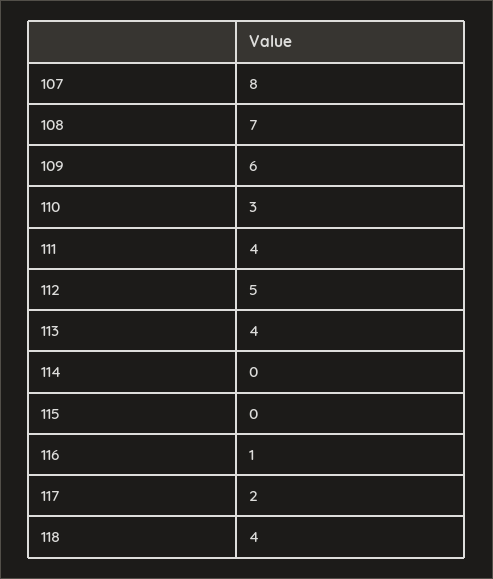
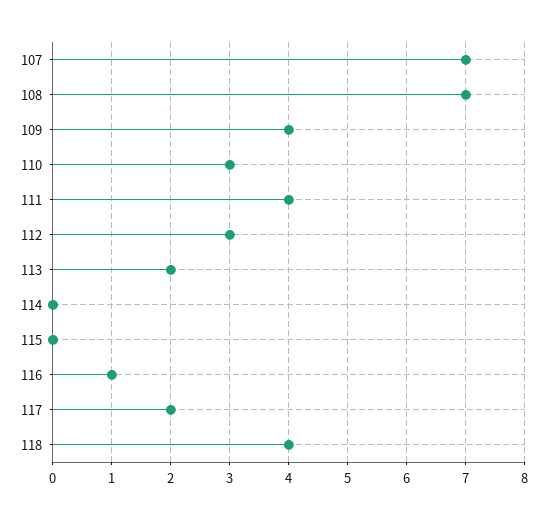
107: 8 -> 7
109: 6 -> 4
112: 5 -> 3
113: 4 -> 2

